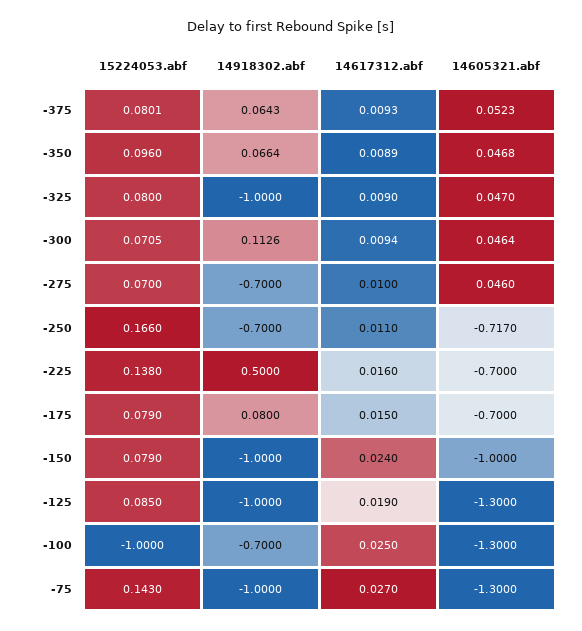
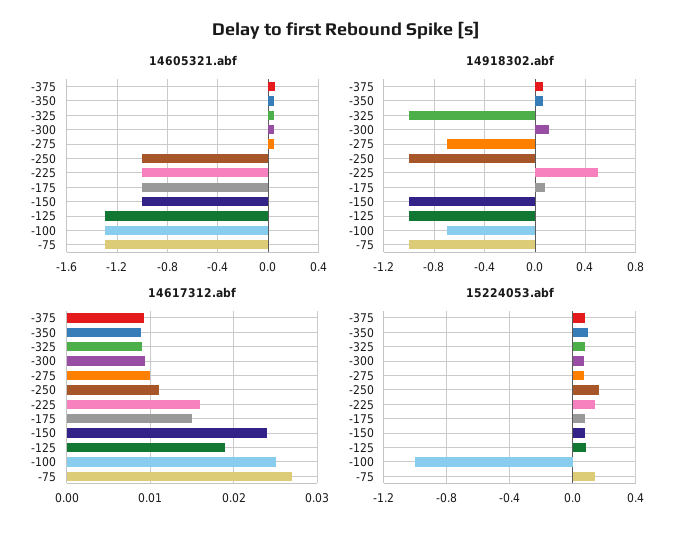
14918302.abf, -250: -0.7 -> -1
14605321.abf, -250: -0.717 -> -1
14605321.abf, -225: -0.7 -> -1
14605321.abf, -175: -0.7 -> -1

